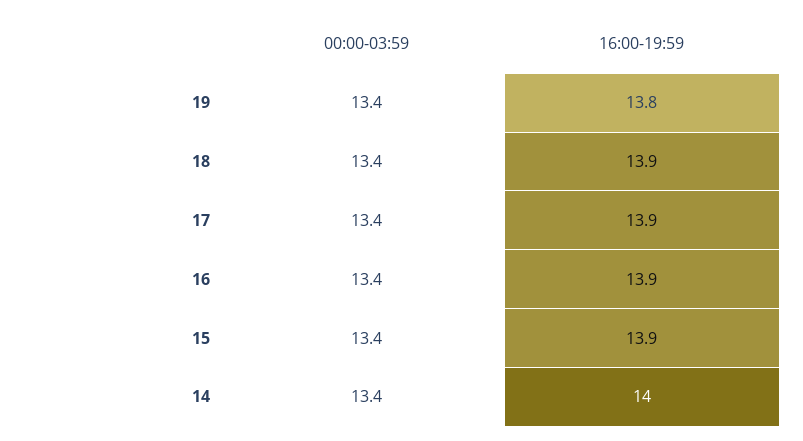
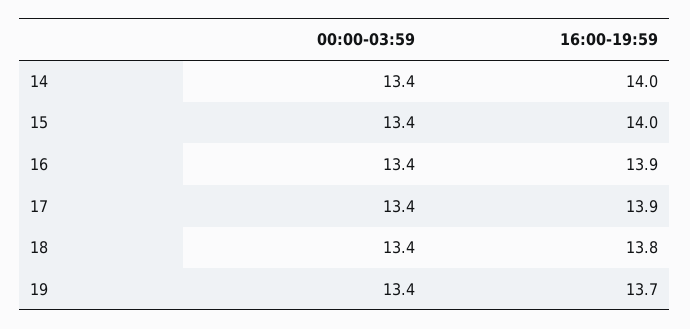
16:00-19:59, 19: 13.8 -> 13.7
16:00-19:59, 18: 13.9 -> 13.8
16:00-19:59, 15: 13.9 -> 14

